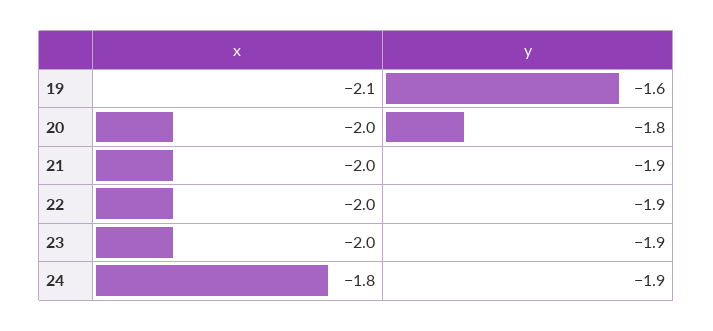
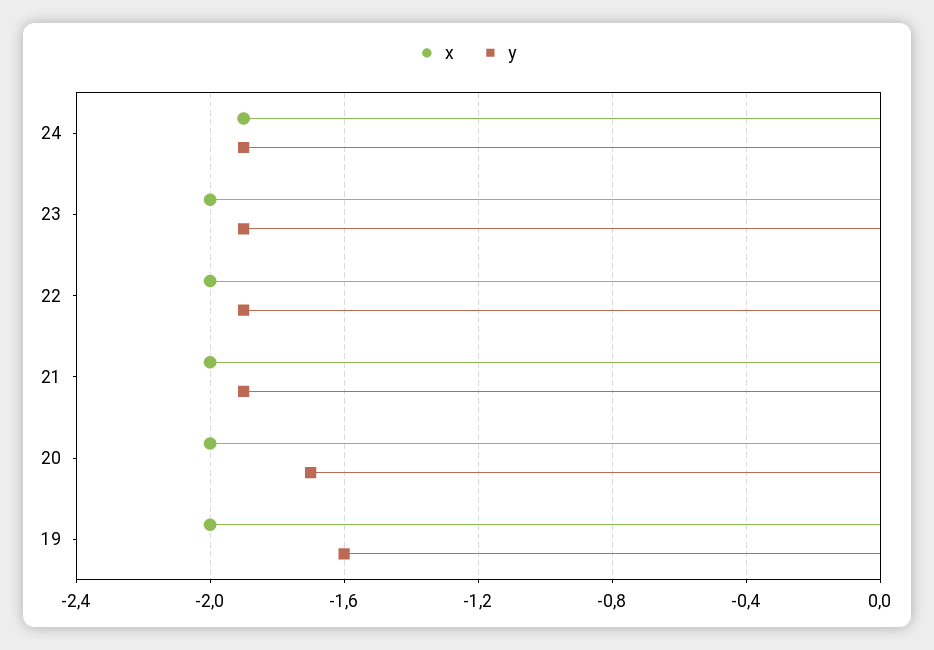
x, 19: -2.1 -> -2
y, 20: -1.8 -> -1.7
x, 24: -1.8 -> -1.9

